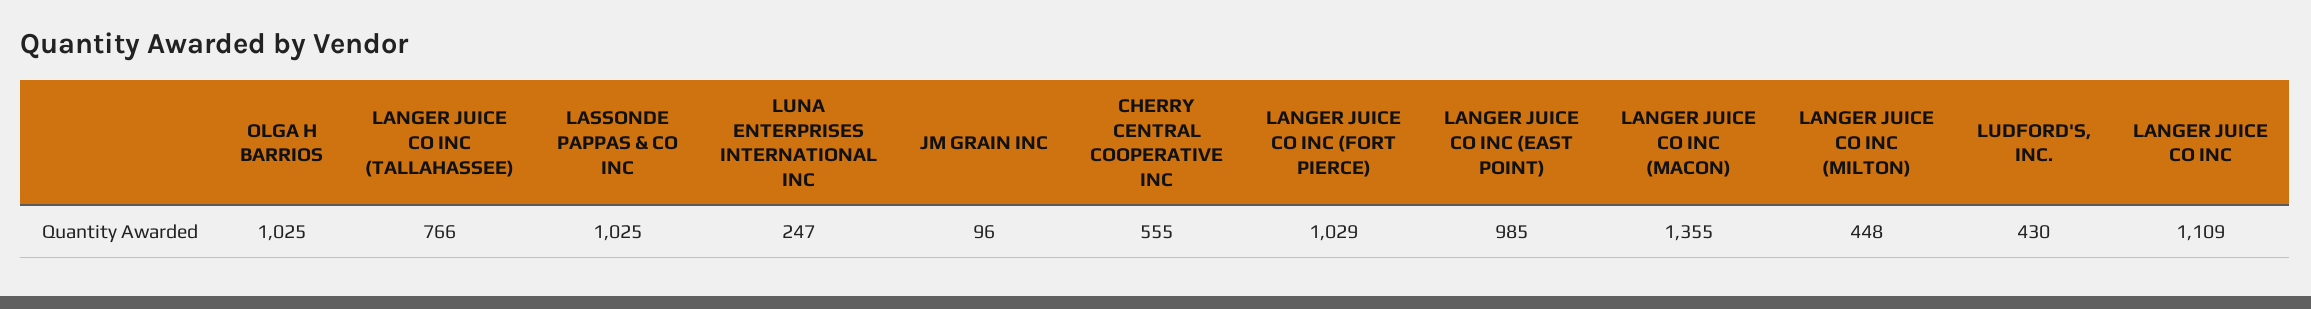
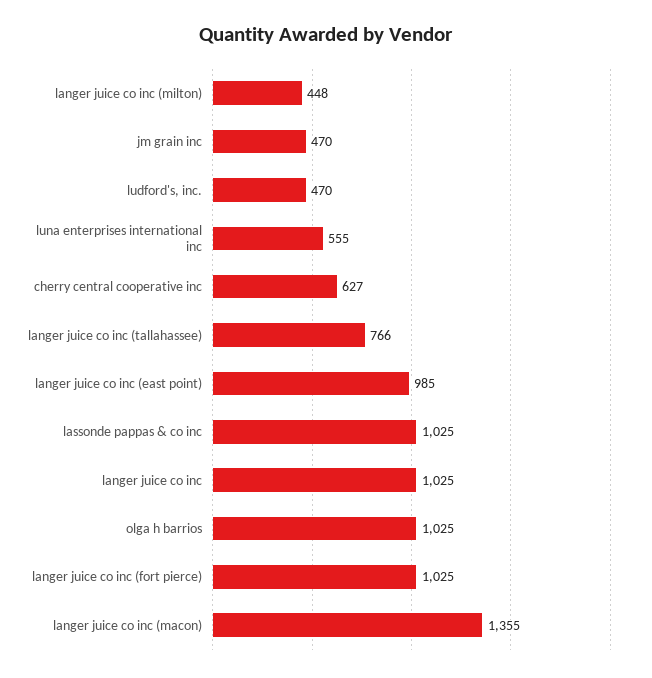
LUNA ENTERPRISES INTERNATIONAL INC: 247 -> 555
JM GRAIN INC: 96 -> 470
CHERRY CENTRAL COOPERATIVE INC: 555 -> 627
LANGER JUICE CO INC (FORT PIERCE): 1029 -> 1025
LUDFORD'S, INC.: 430 -> 470
LANGER JUICE CO INC: 1109 -> 1025

